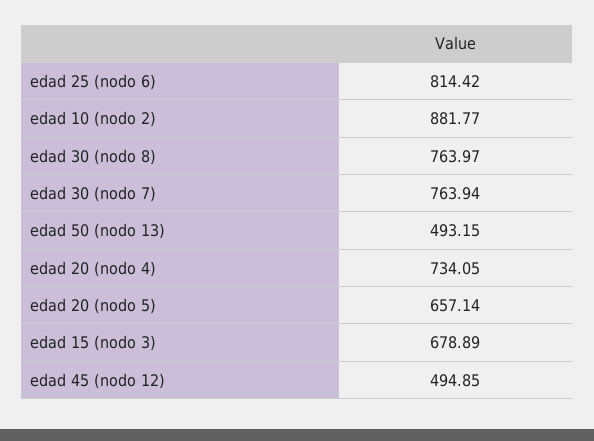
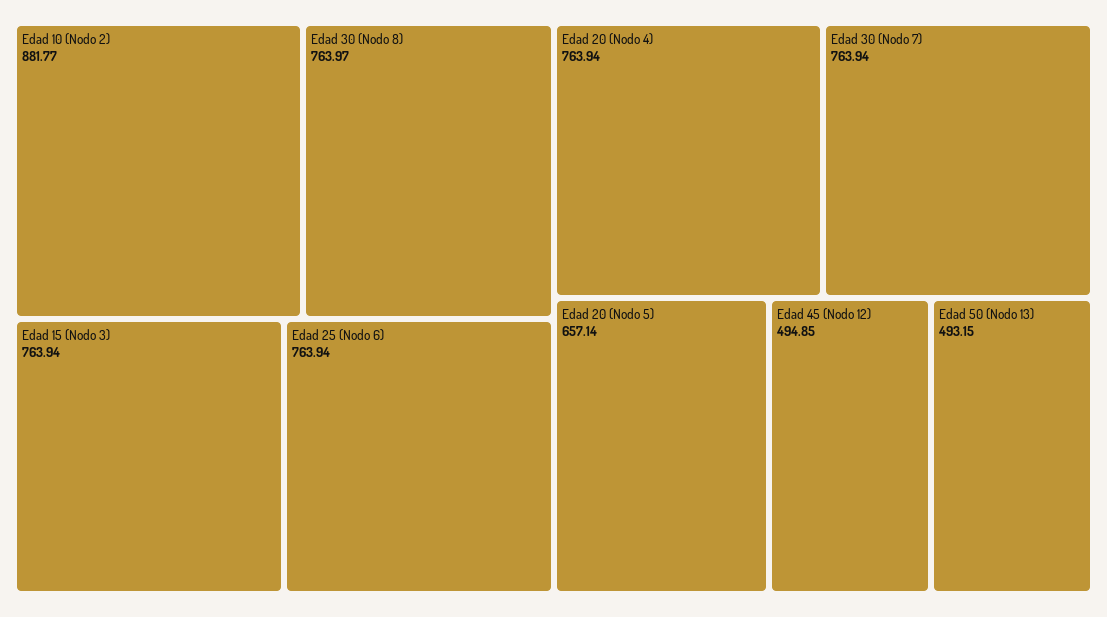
edad 25 (nodo 6): 814.42 -> 763.94
edad 20 (nodo 4): 734.05 -> 763.94
edad 15 (nodo 3): 678.89 -> 763.94

